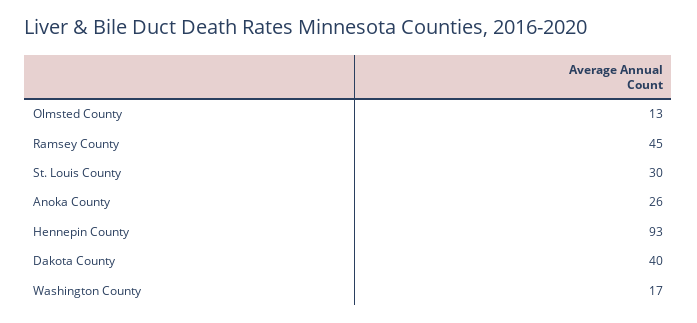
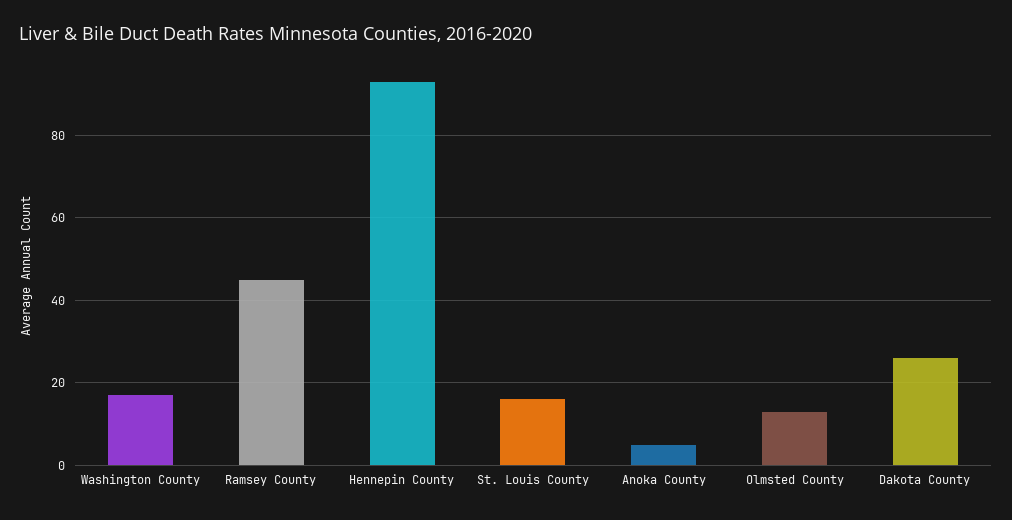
St. Louis County: 30 -> 15
Anoka County: 26 -> 5
Dakota County: 40 -> 25

